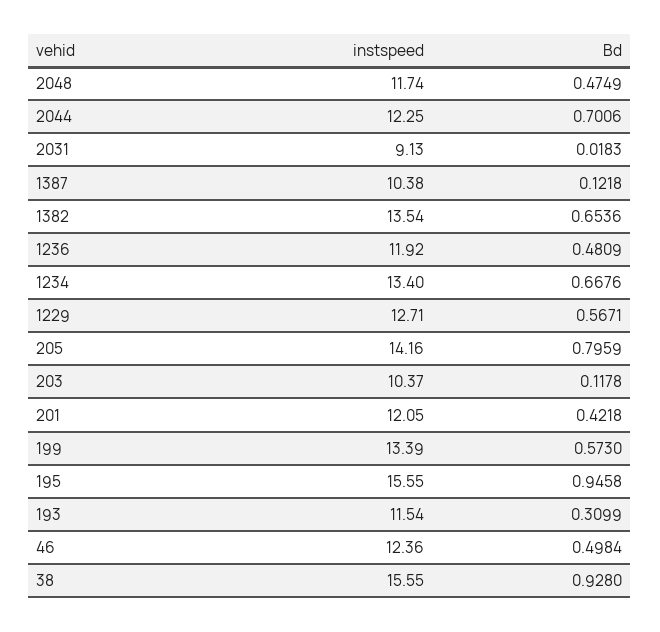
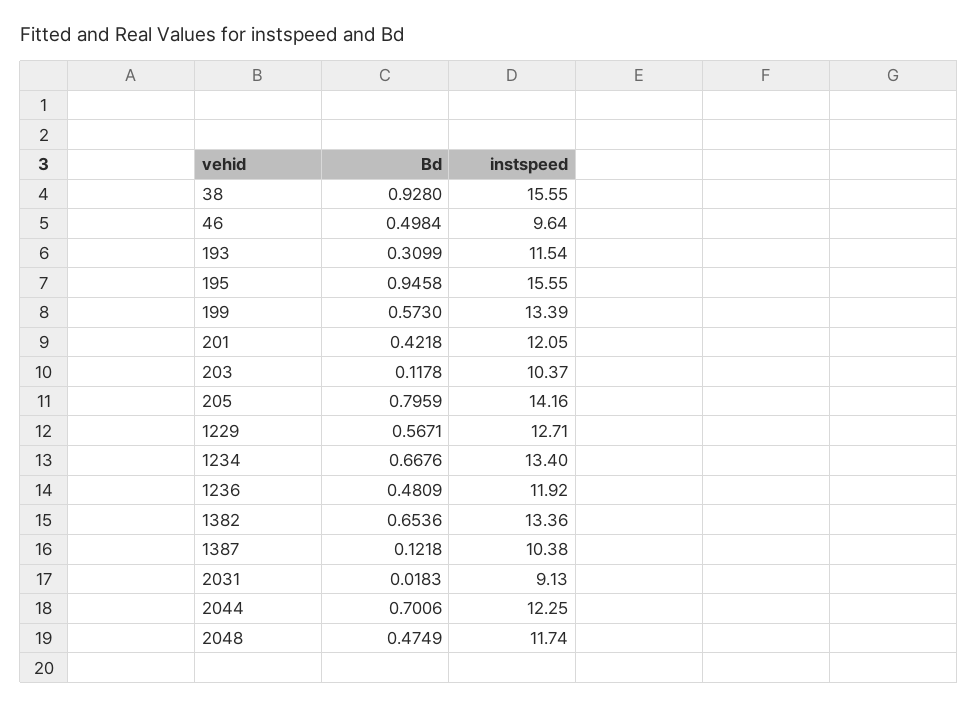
instspeed, 1382: 13.54 -> 13.36
instspeed, 46: 12.36 -> 9.64

